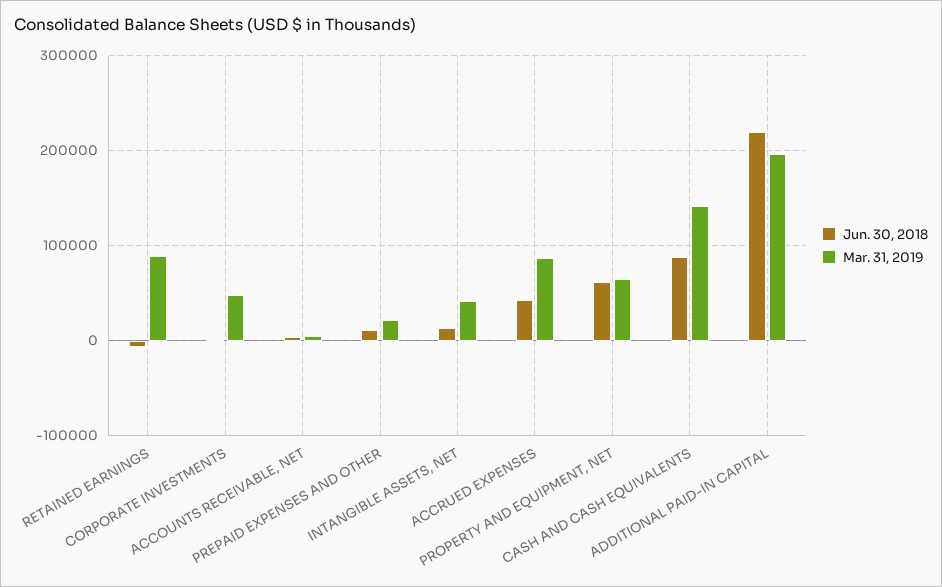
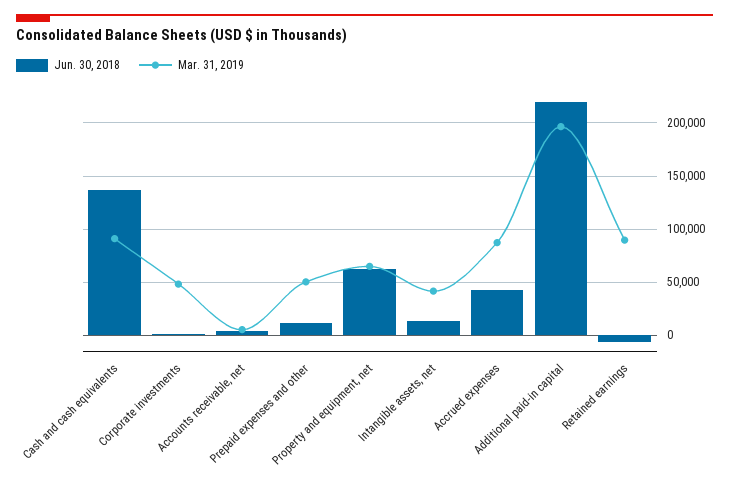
Mar. 31, 2019, PREPAID EXPENSES AND OTHER: 20000 -> 50000
Jun. 30, 2018, CASH AND CASH EQUIVALENTS: 90000 -> 140000
Mar. 31, 2019, CASH AND CASH EQUIVALENTS: 140000 -> 90000

